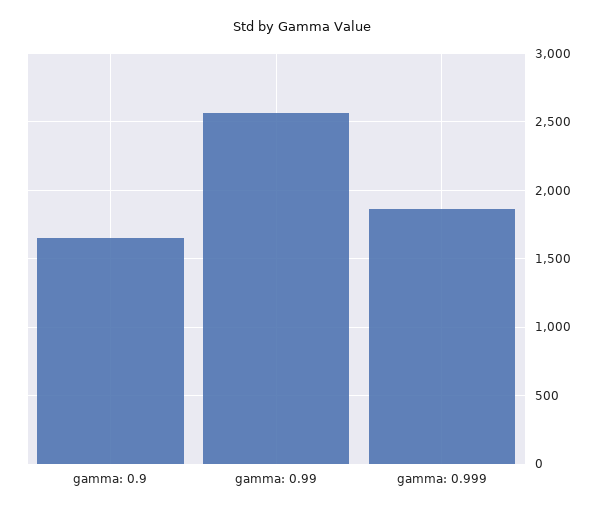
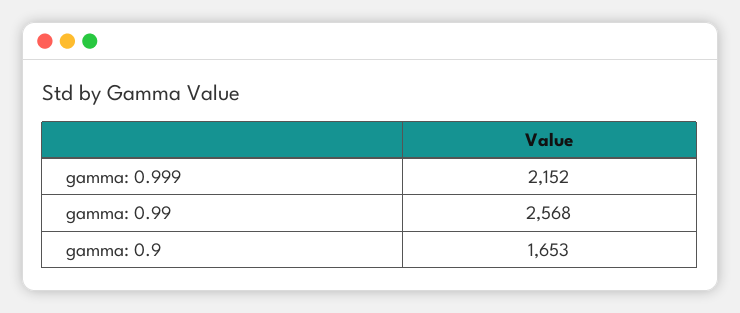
gamma: 0.999: 1850 -> 2152

